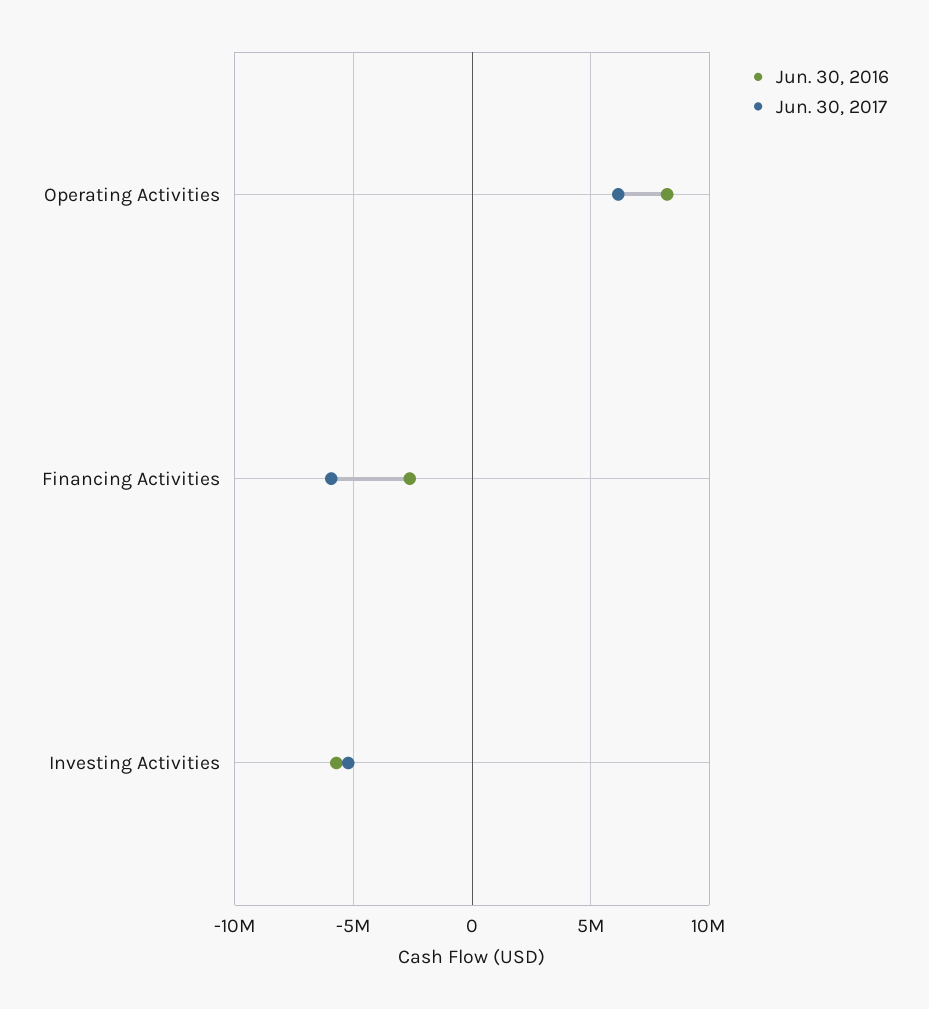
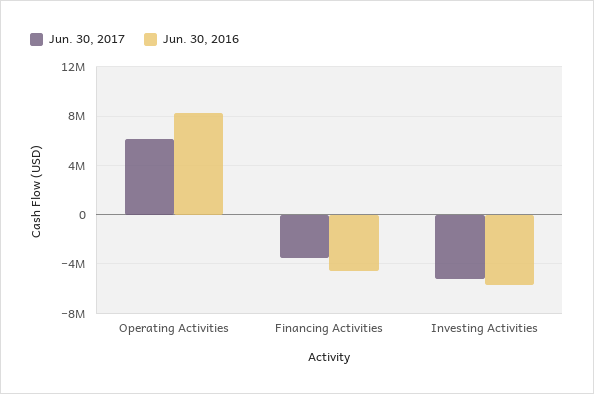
Jun. 30, 2016, Financing Activities: -2500000 -> -4500000
Jun. 30, 2017, Financing Activities: -6000000 -> -3500000

